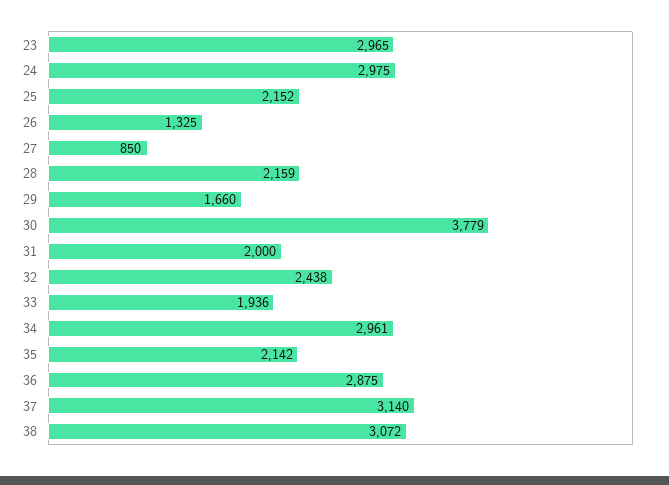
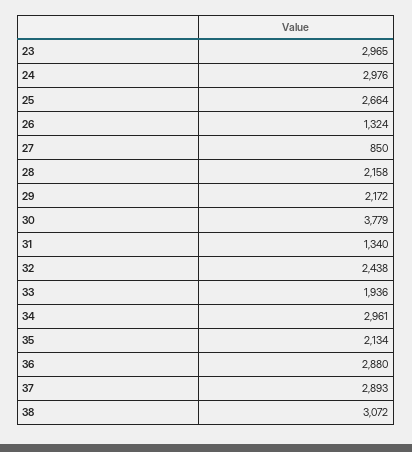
24: 2975 -> 2976
25: 2152 -> 2664
26: 1325 -> 1324
28: 2159 -> 2158
29: 1660 -> 2172
31: 2000 -> 1340
35: 2142 -> 2134
36: 2875 -> 2880
37: 3140 -> 2893

